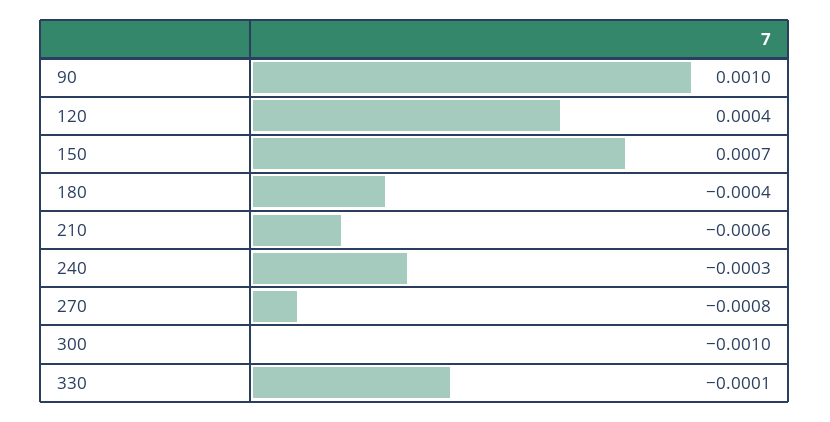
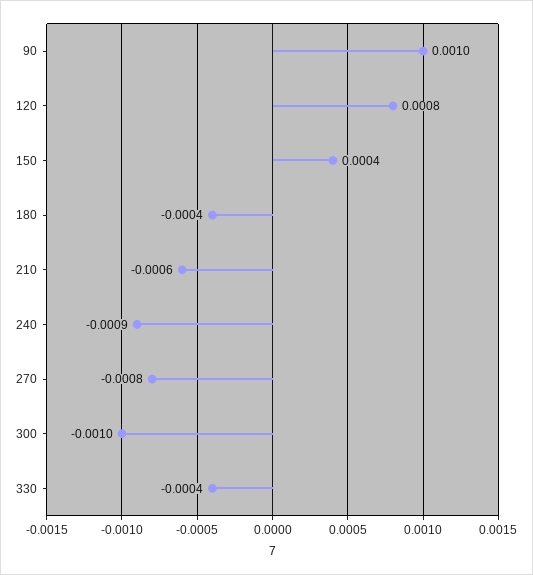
120: 0.0004 -> 0.0008
150: 0.0007 -> 0.0004
240: -0.0003 -> -0.0009
330: -0.0001 -> -0.0004

